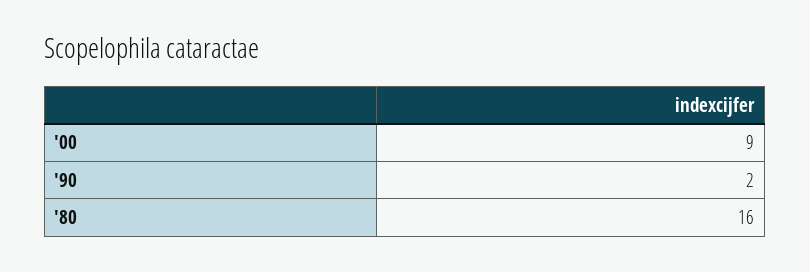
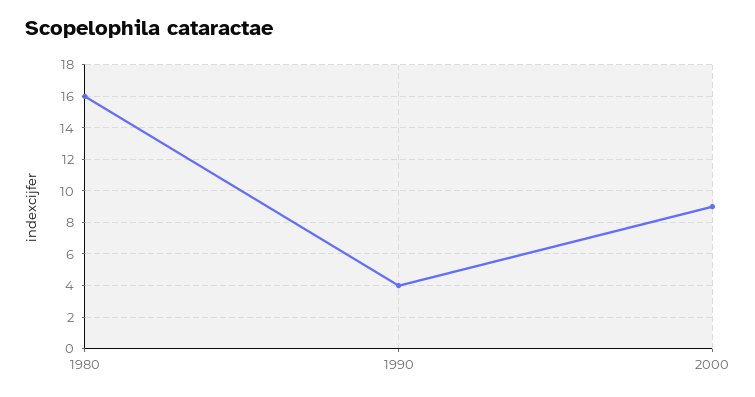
'90: 2 -> 4

